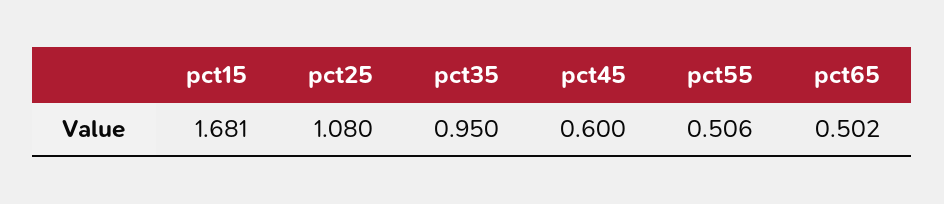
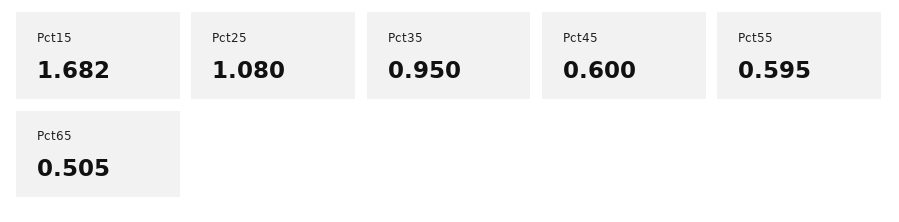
pct15: 1.681 -> 1.682
pct55: 0.506 -> 0.595
pct65: 0.502 -> 0.505

